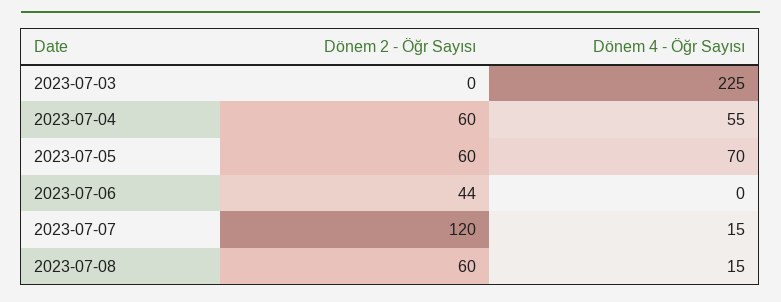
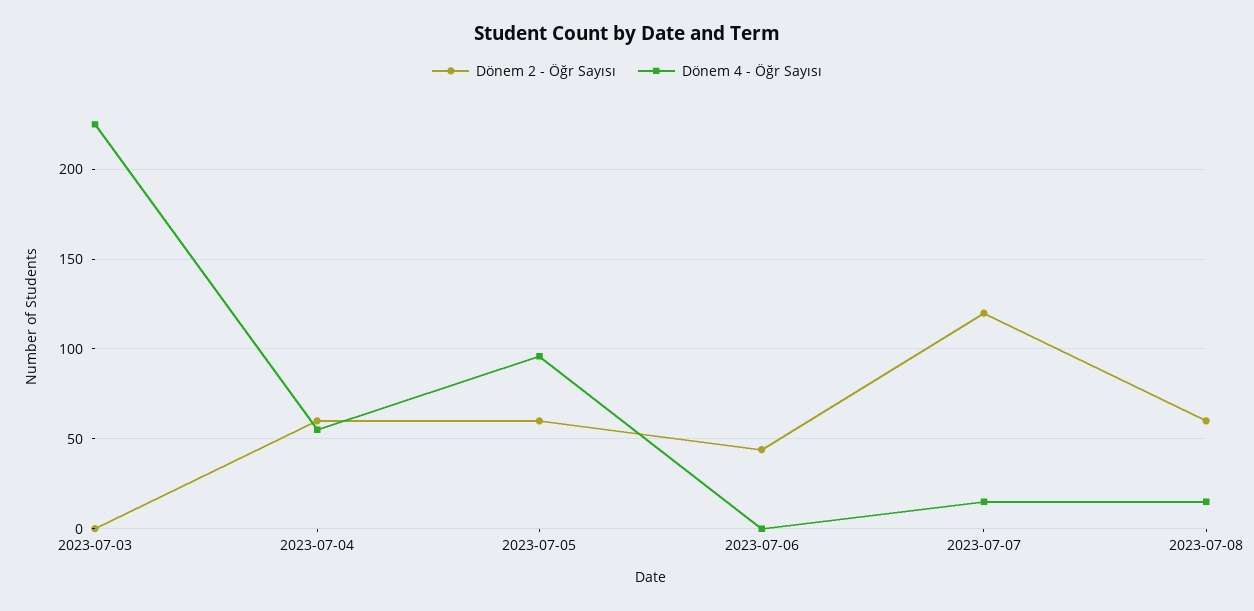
Dönem 4 - Öğr Sayısı, 2023-07-05: 70 -> 95

